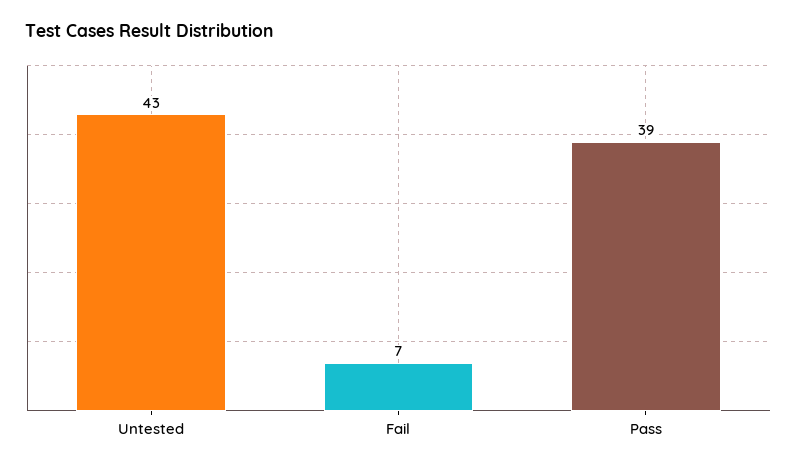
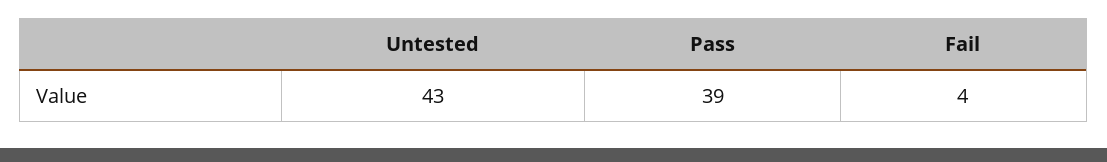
Fail: 7 -> 4

